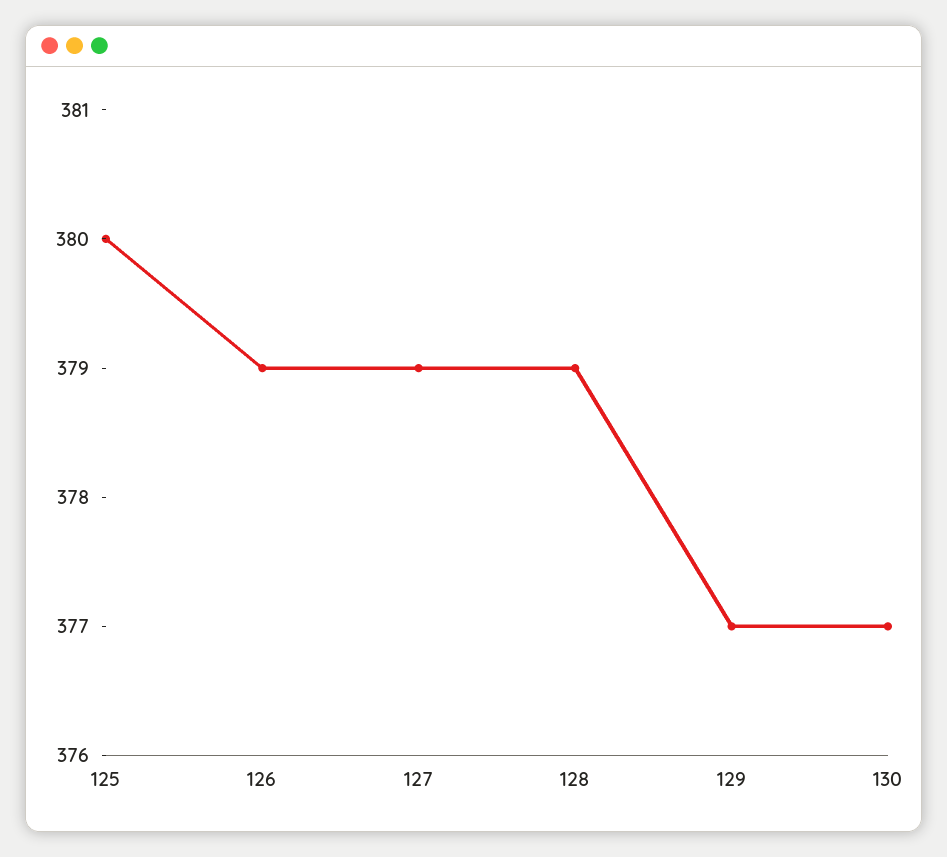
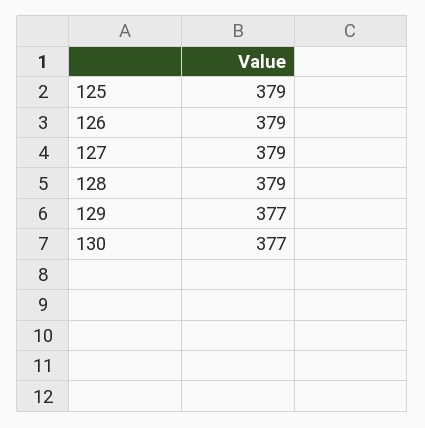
125: 380 -> 379

